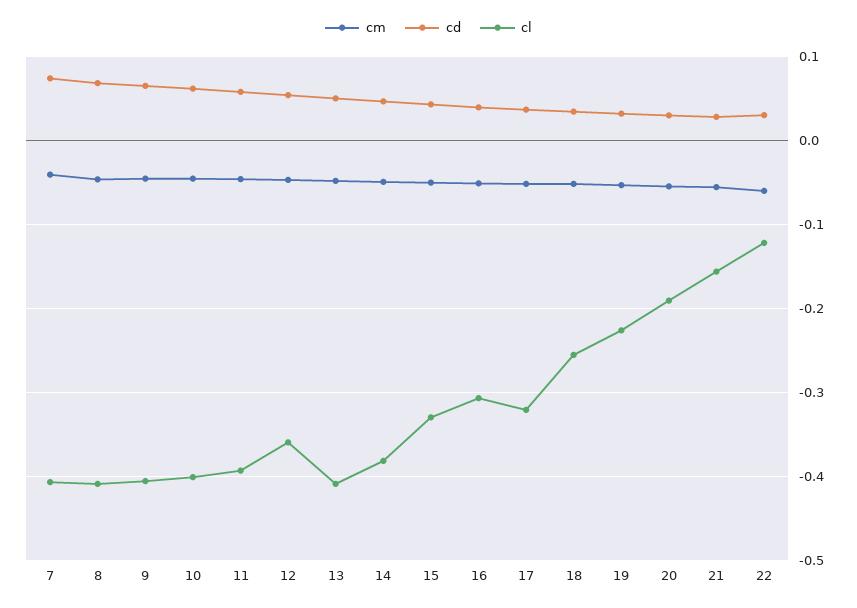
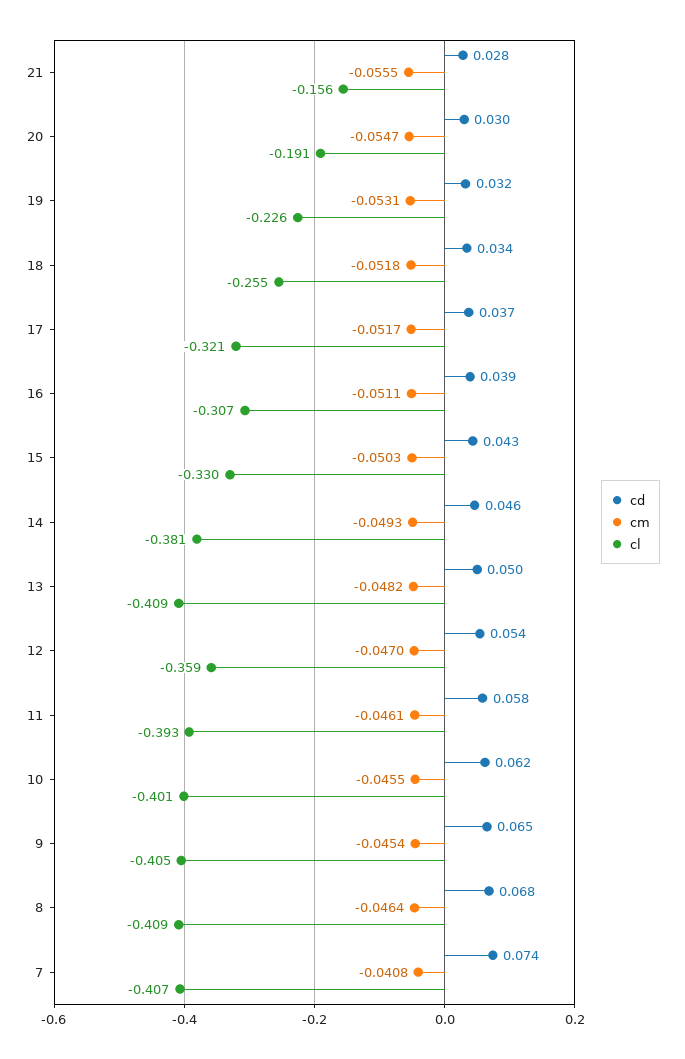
cm, 22: -0.06 -> none
cd, 22: 0.03 -> none
cl, 22: -0.12 -> none

